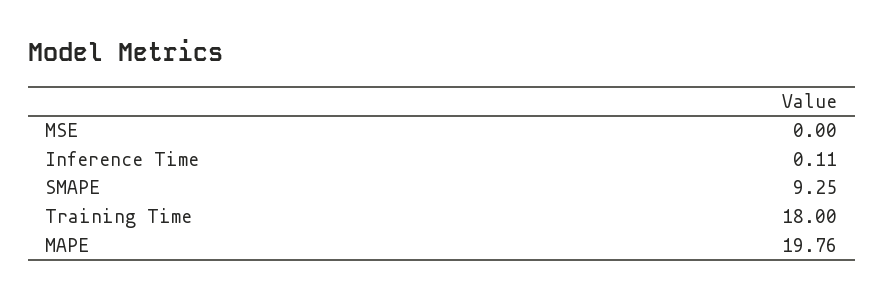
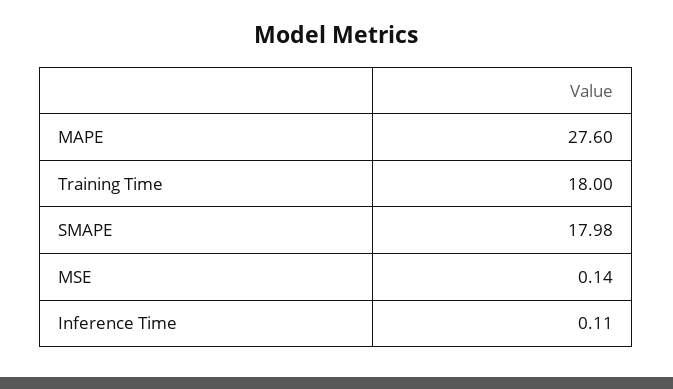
MSE: 0 -> 0.14
SMAPE: 9.25 -> 17.98
MAPE: 19.76 -> 27.6

